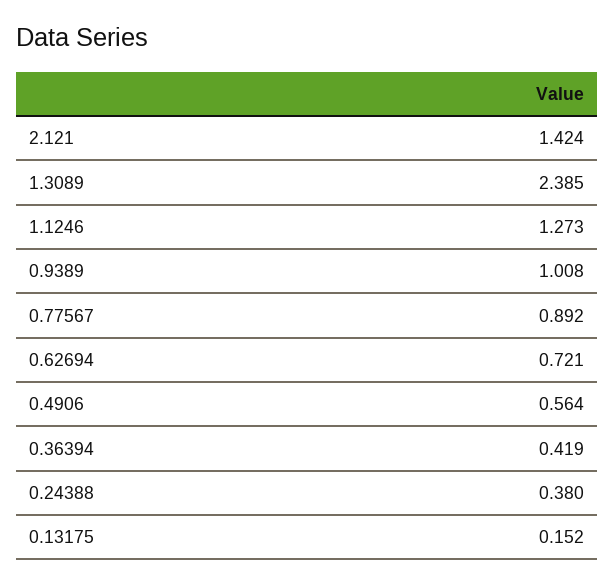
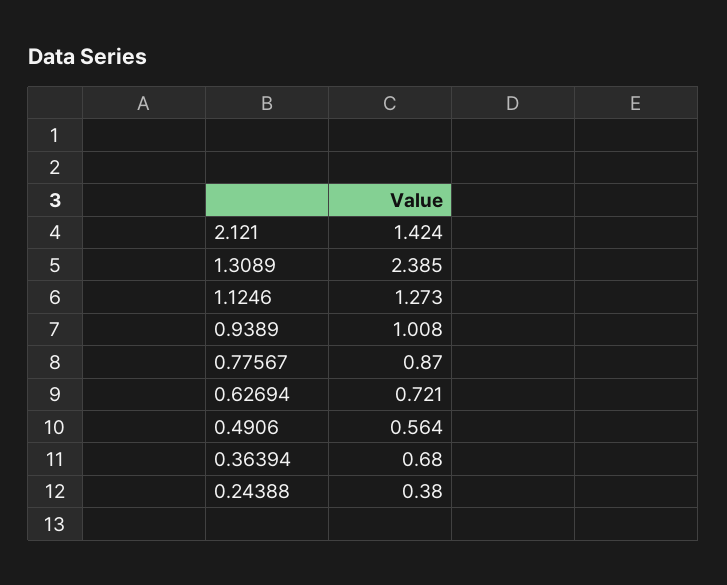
0.77567: 0.892 -> 0.87
0.36394: 0.419 -> 0.68
0.13175: 0.152 -> none

